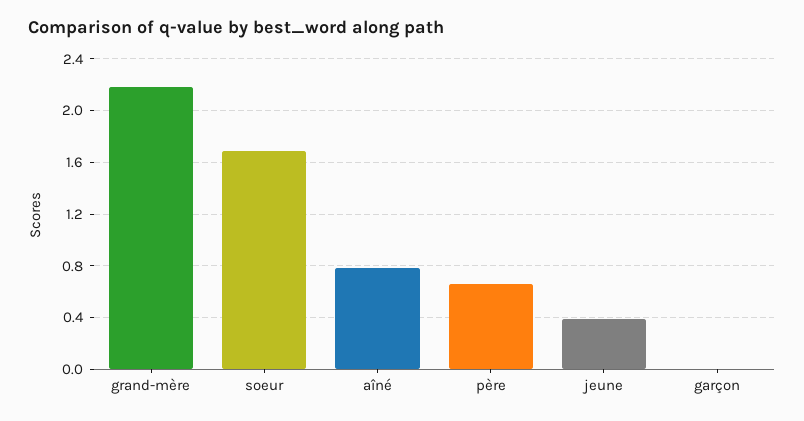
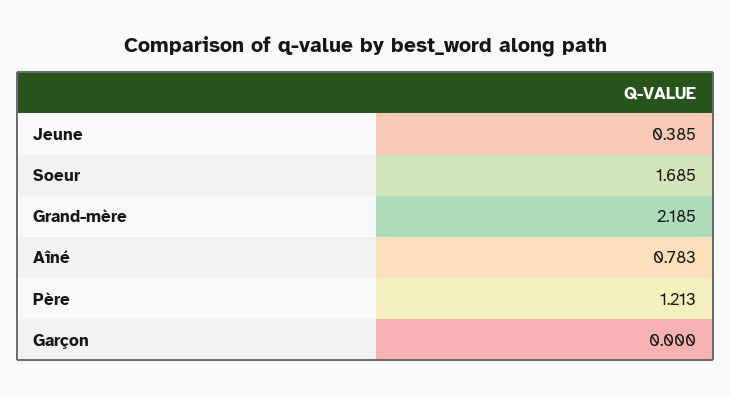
père: 0.65 -> 1.213

